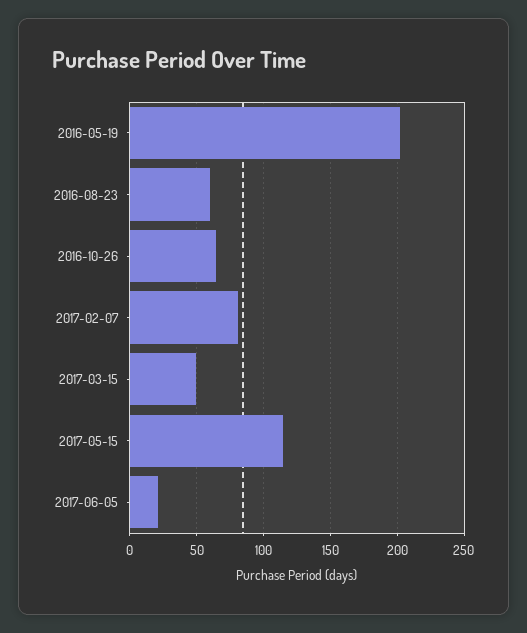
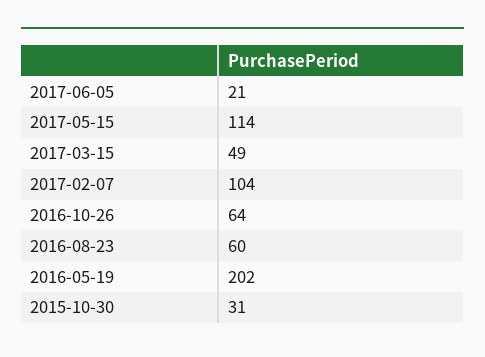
2017-02-07: 80 -> 104
2015-10-30: none -> 31

